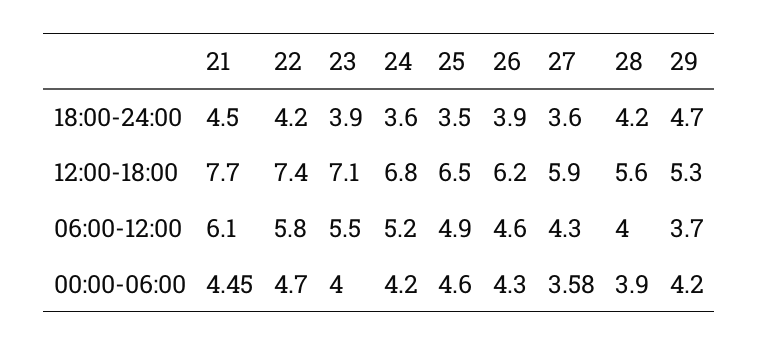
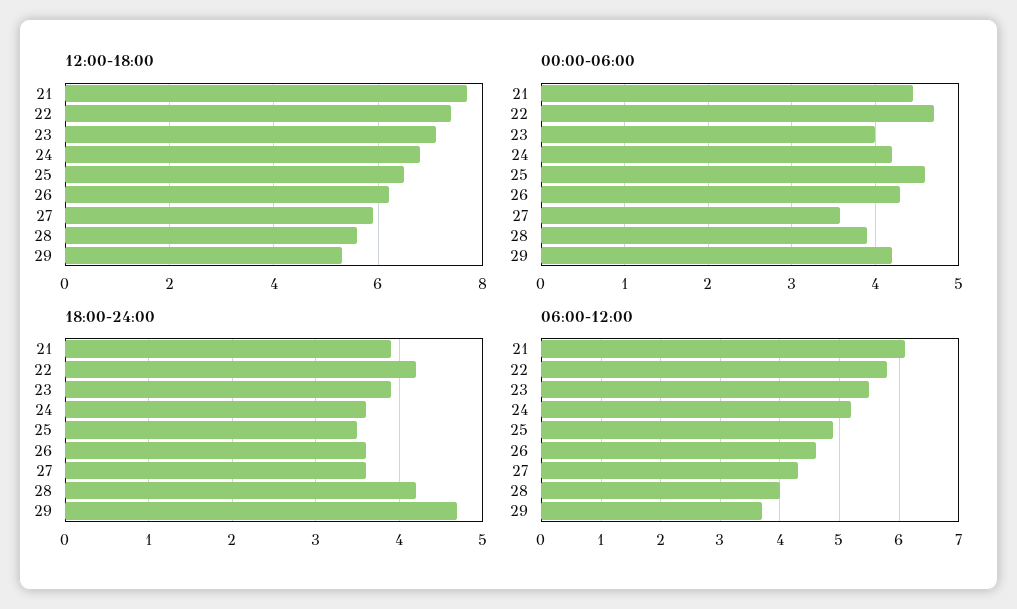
18:00-24:00, 21: 4.5 -> 3.9
18:00-24:00, 26: 3.9 -> 3.6

